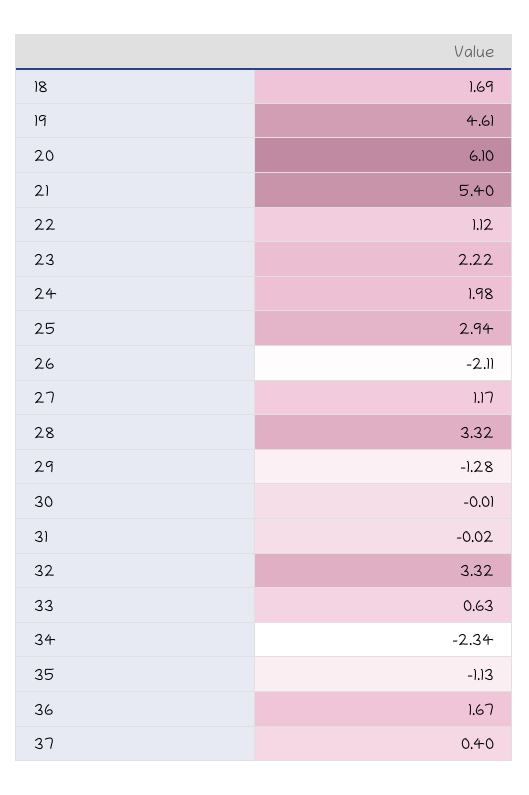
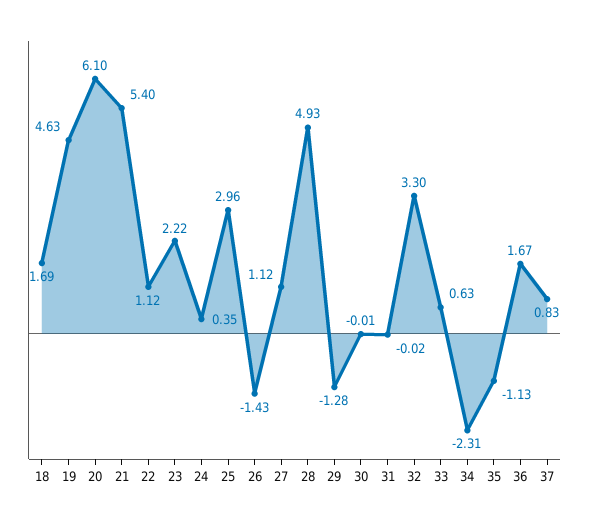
19: 4.61 -> 4.63
24: 1.98 -> 0.35
25: 2.94 -> 2.96
26: -2.11 -> -1.43
27: 1.17 -> 1.12
28: 3.32 -> 4.93
32: 3.32 -> 3.3
34: -2.34 -> -2.31
37: 0.4 -> 0.83

